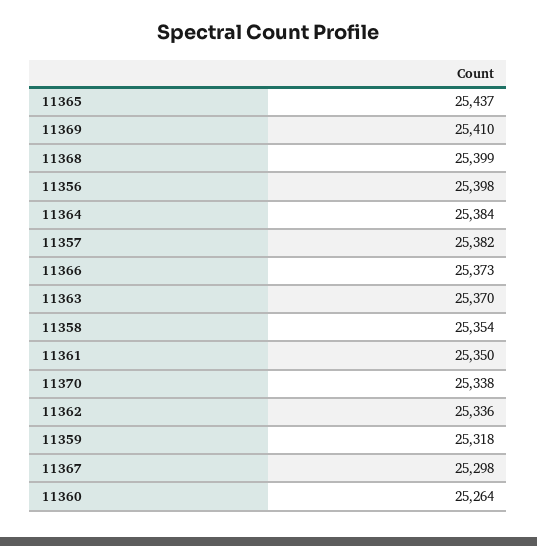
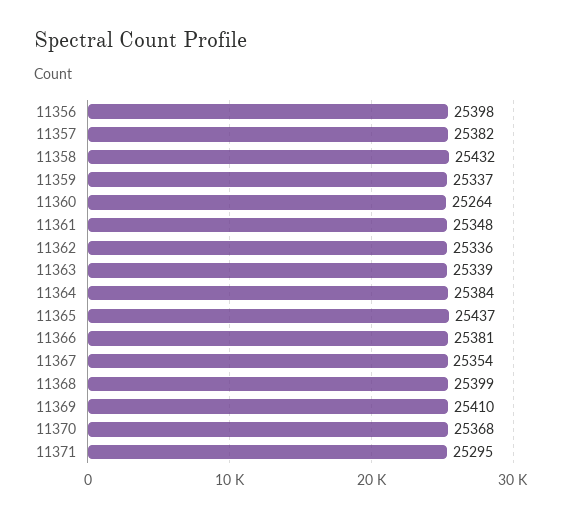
11366: 25373 -> 25381
11363: 25370 -> 25339
11358: 25354 -> 25432
11361: 25350 -> 25348
11370: 25338 -> 25368
11359: 25318 -> 25337
11367: 25298 -> 25354
11371: none -> 25295

